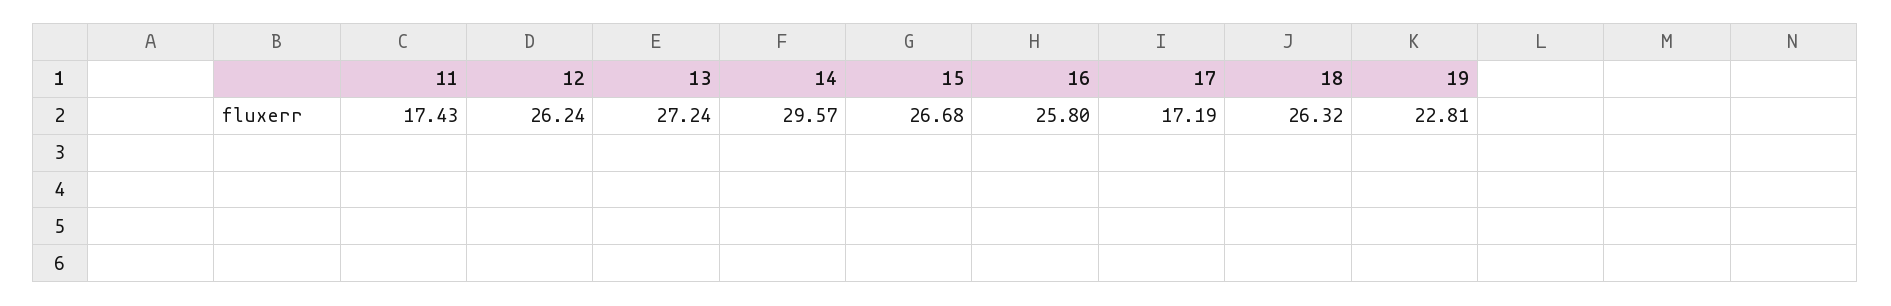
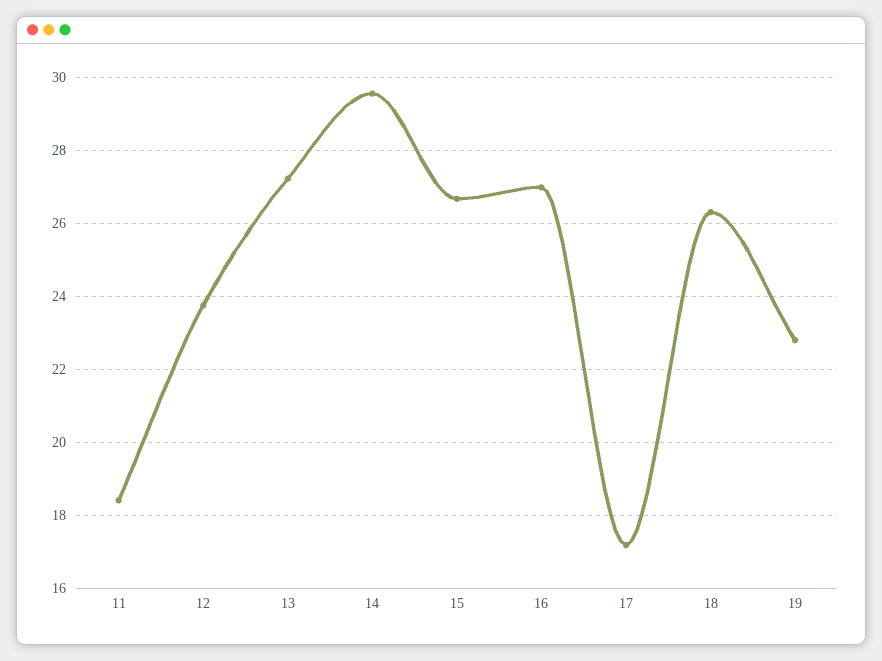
11: 17.43 -> 18.4
12: 26.24 -> 23.8
16: 25.8 -> 27

